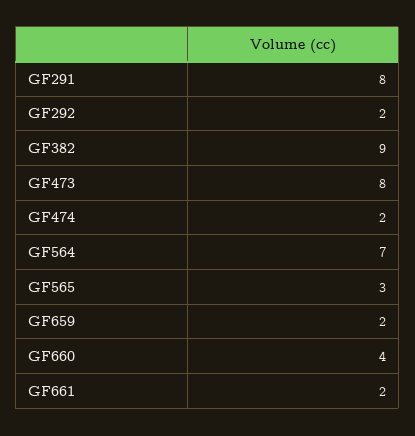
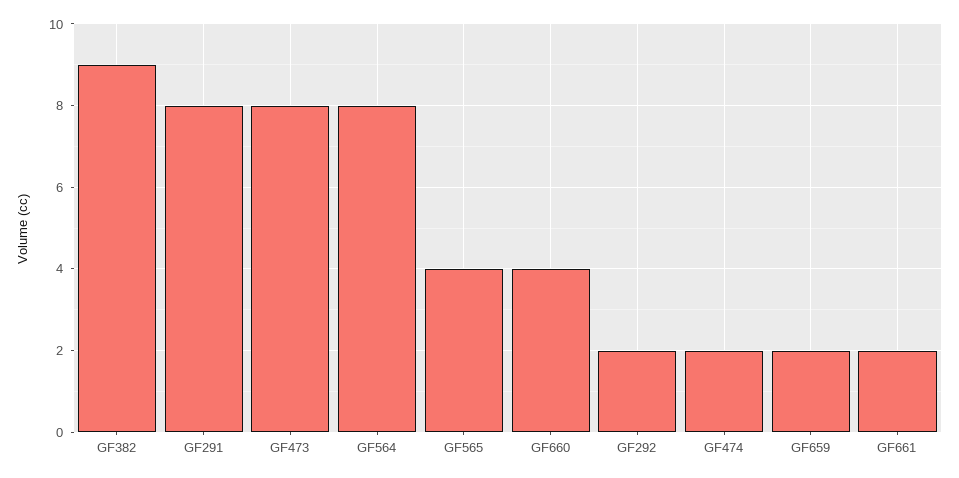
GF564: 7 -> 8
GF565: 3 -> 4

